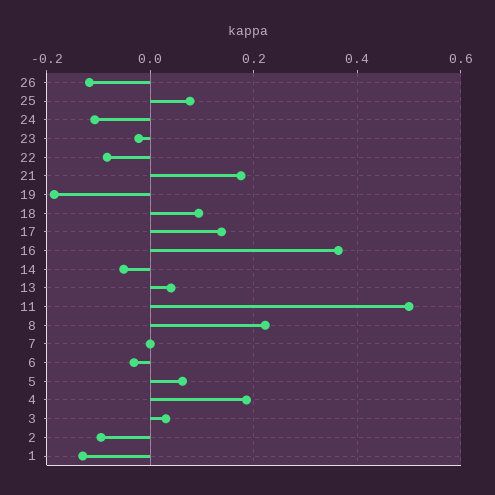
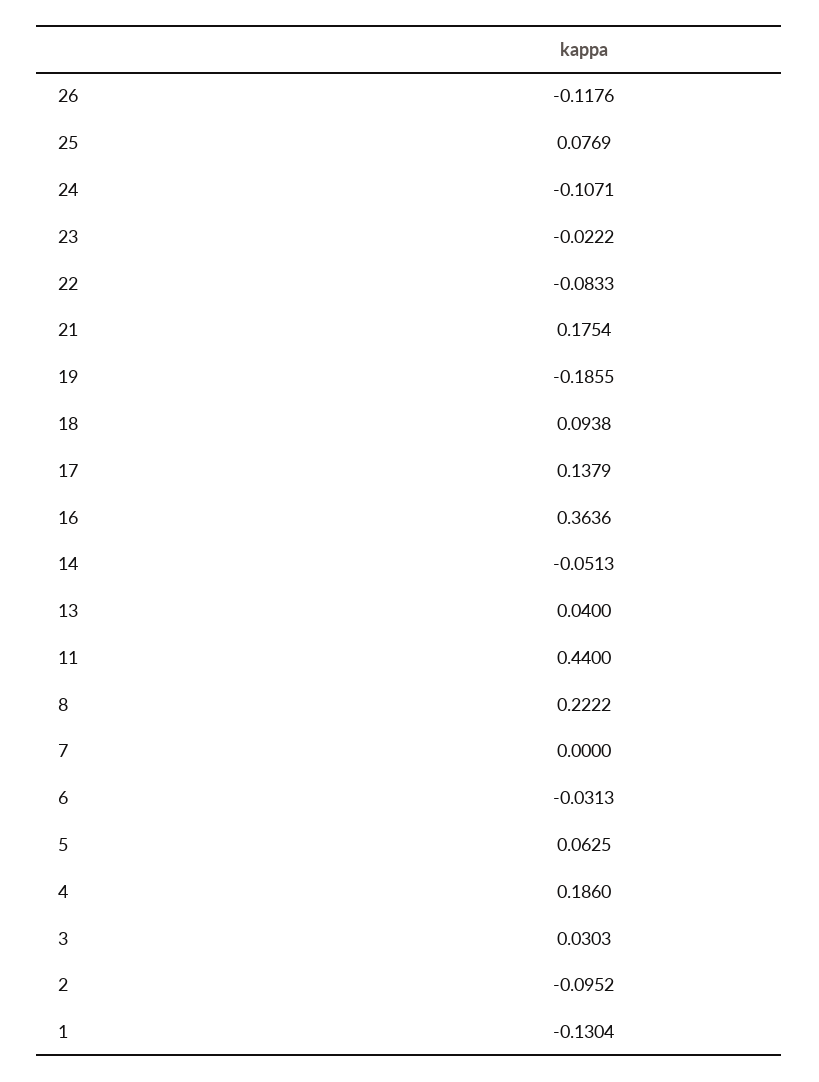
11: 0.5 -> 0.44

